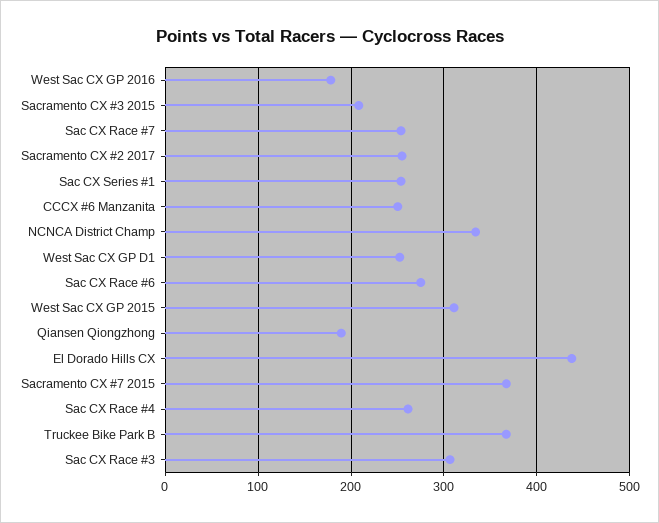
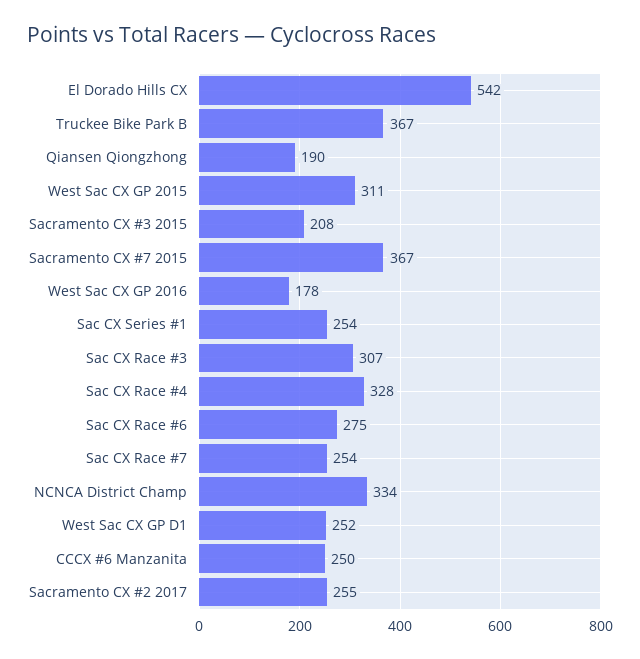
El Dorado Hills CX: 440 -> 542
Sac CX Race #4: 260 -> 328

